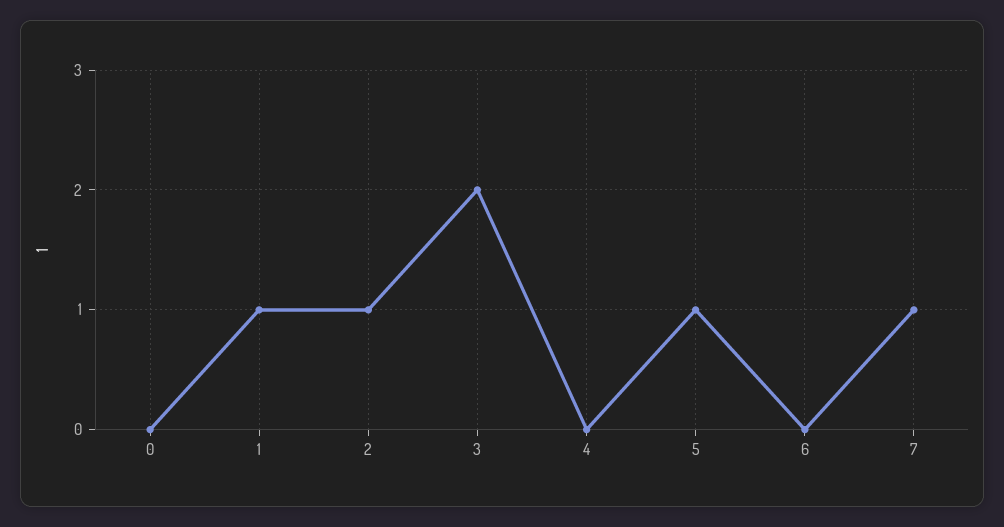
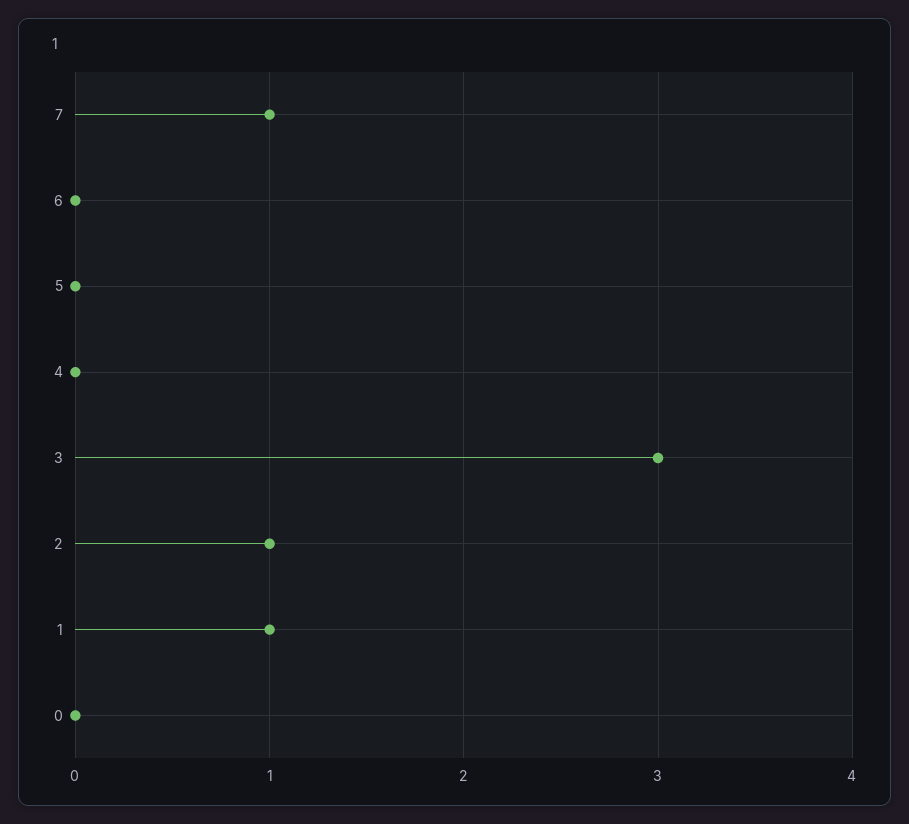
3: 2 -> 3
5: 1 -> 0

